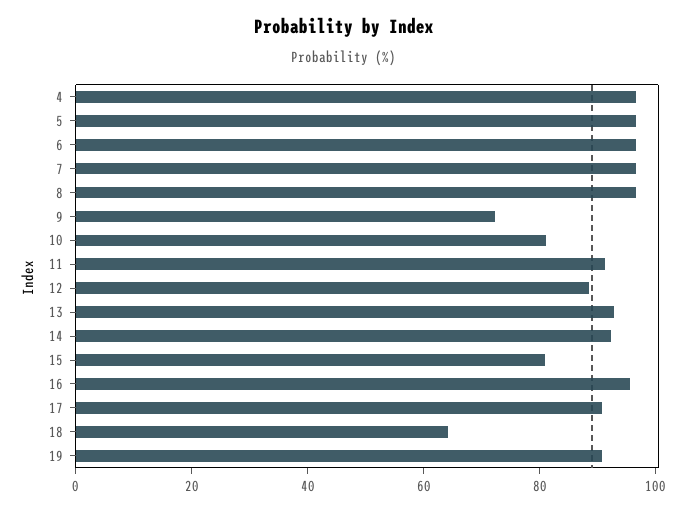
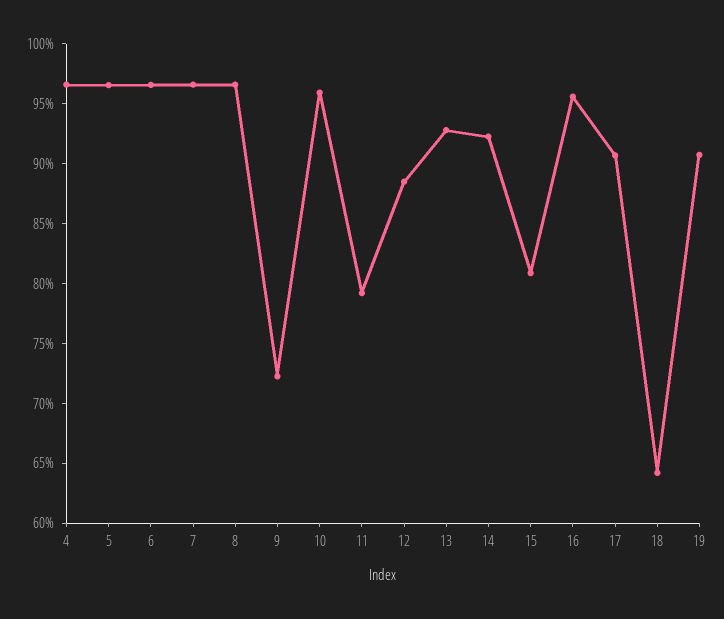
10: 80 -> 96
11: 90 -> 79

